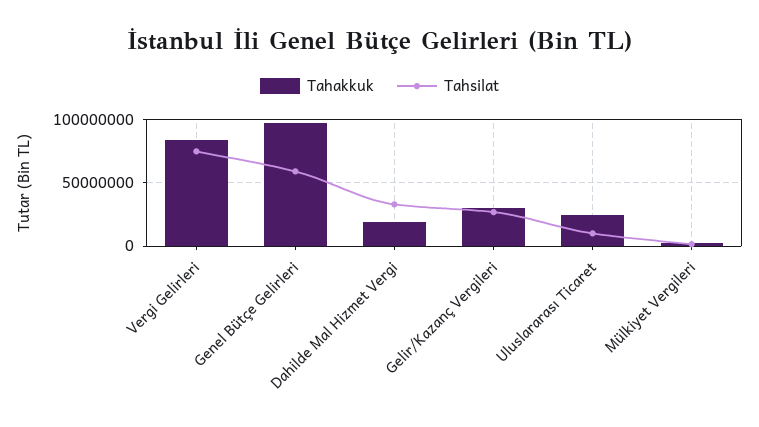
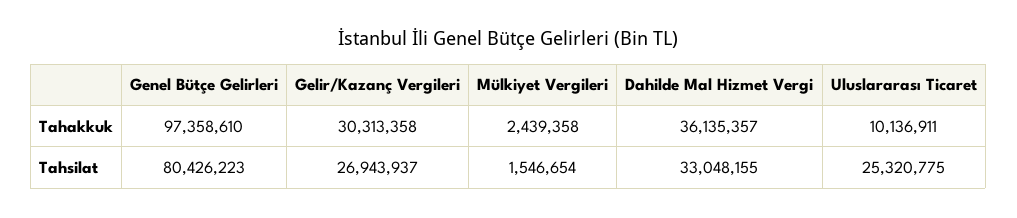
Tahakkuk, Vergi Gelirleri: 85000000 -> none
Tahsilat, Vergi Gelirleri: 75000000 -> none
Tahsilat, Genel Bütçe Gelirleri: 60000000 -> 80426223
Tahakkuk, Dahilde Mal Hizmet Vergi: 20000000 -> 36135357
Tahakkuk, Uluslararası Ticaret: 25000000 -> 10136911
Tahsilat, Uluslararası Ticaret: 10000000 -> 25320775

